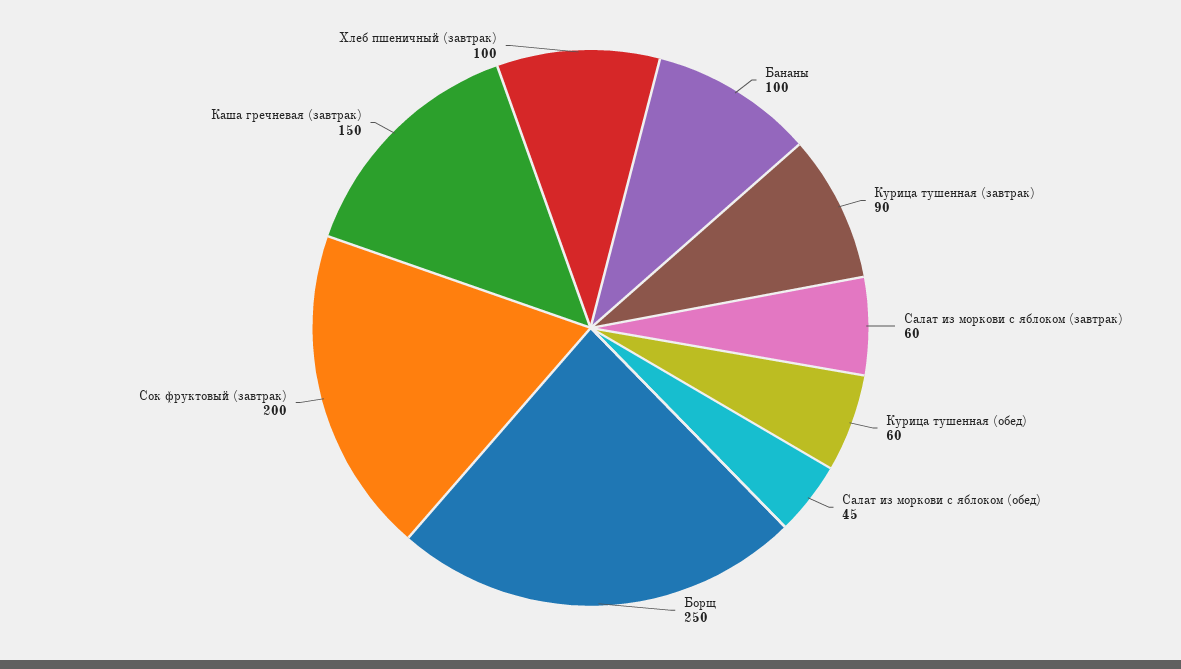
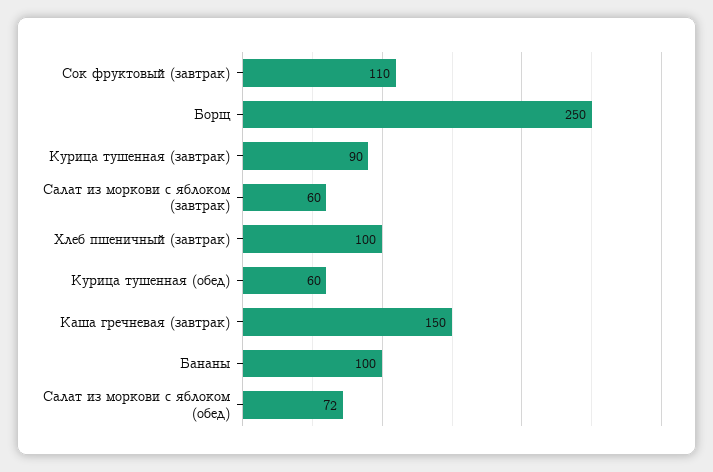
Салат из моркови с яблоком (обед): 45 -> 72
Сок фруктовый (завтрак): 200 -> 110

